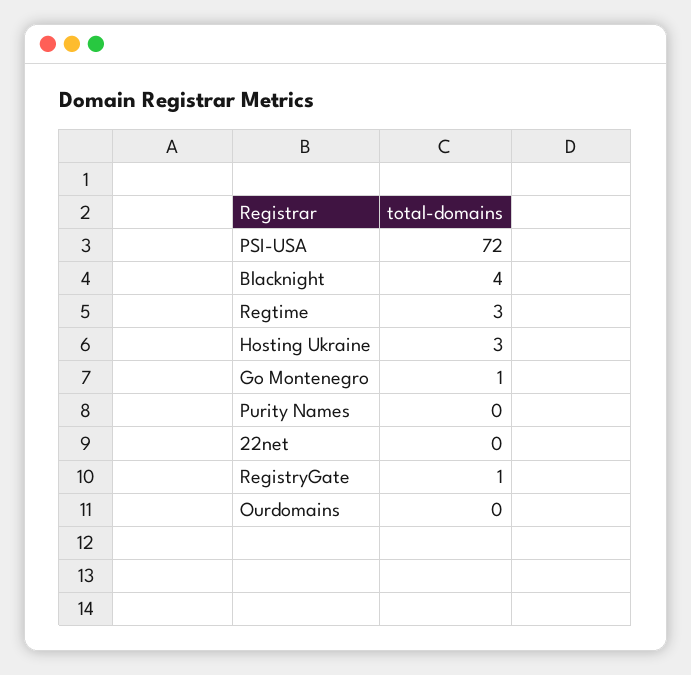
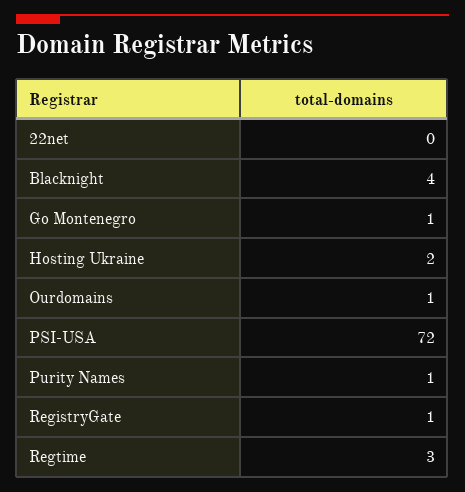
Hosting Ukraine: 3 -> 2
Purity Names: 0 -> 1
Ourdomains: 0 -> 1

